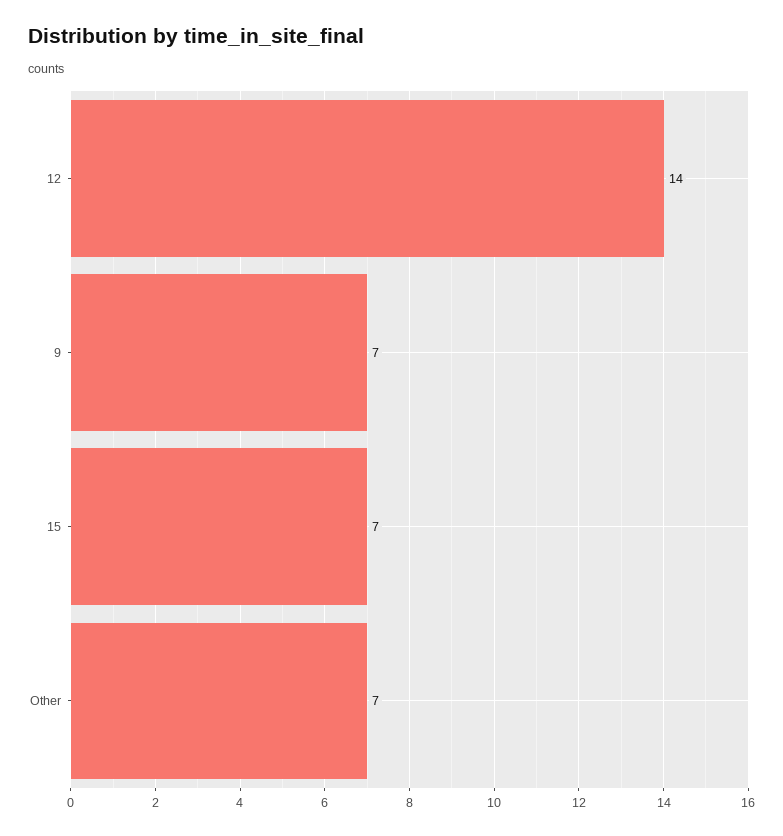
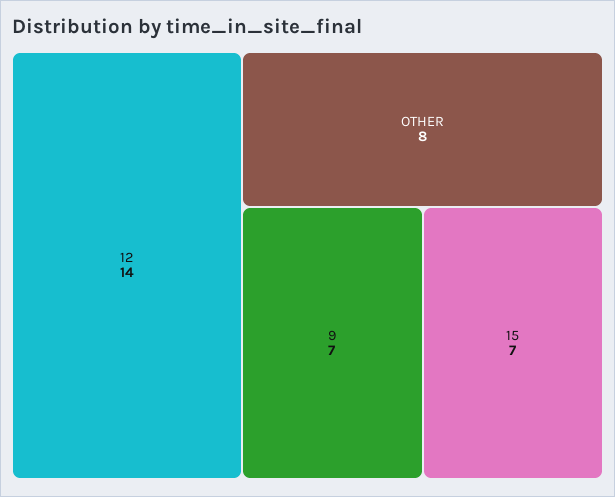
Other: 7 -> 8

